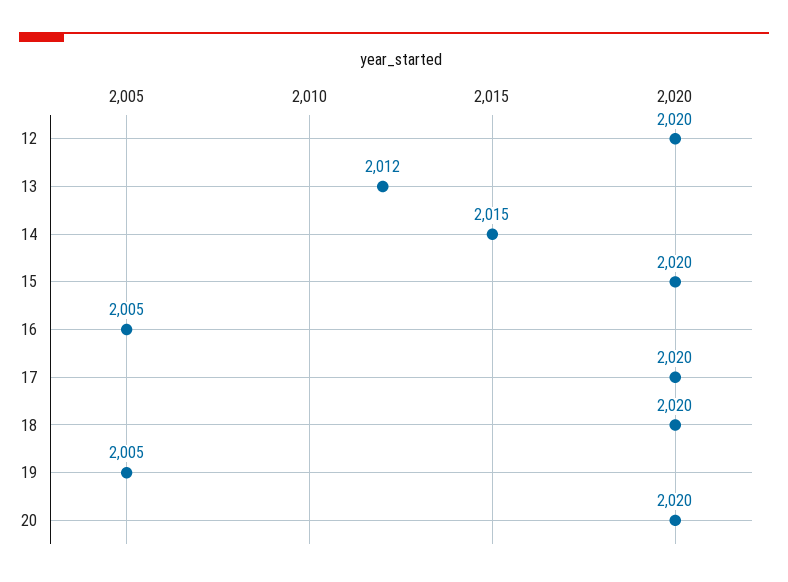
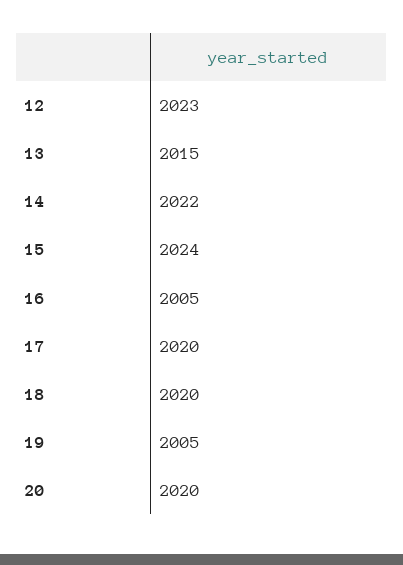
12: 2020 -> 2023
13: 2012 -> 2015
14: 2015 -> 2022
15: 2020 -> 2024

